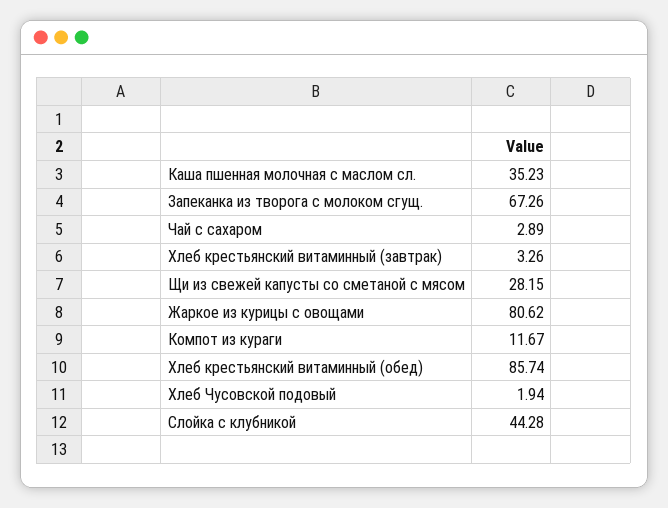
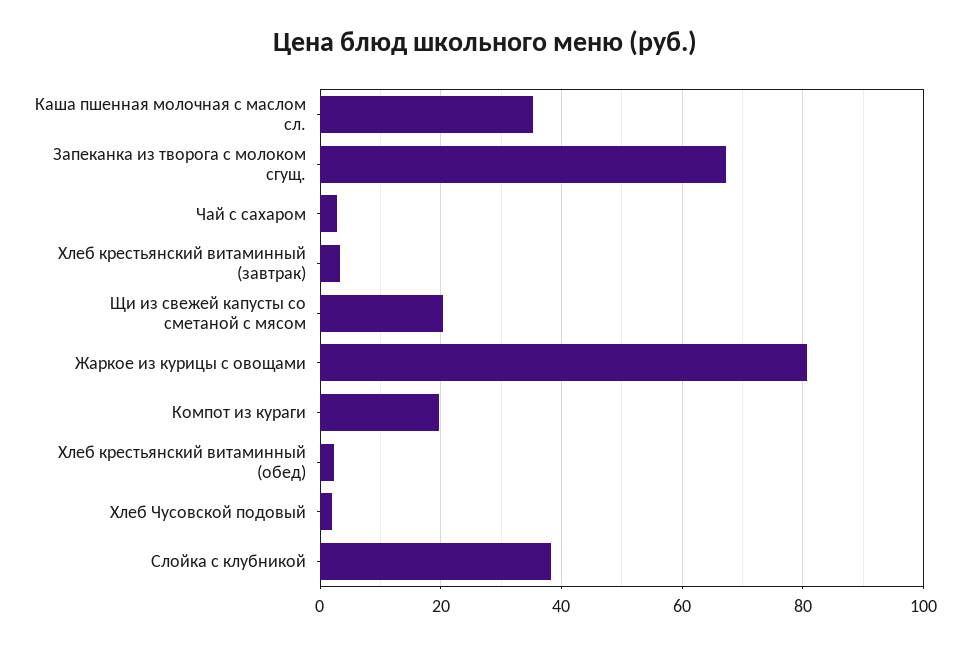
Щи из свежей капусты со сметаной с мясом: 28.15 -> 20
Компот из кураги: 11.67 -> 20
Хлеб крестьянский витаминный (обед): 85.74 -> 2
Слойка с клубникой: 44.28 -> 38

